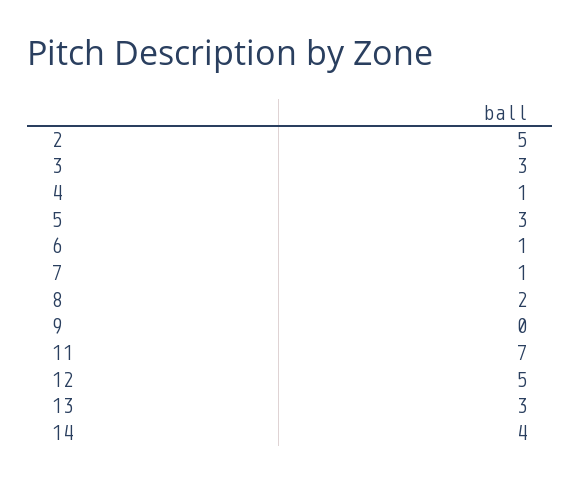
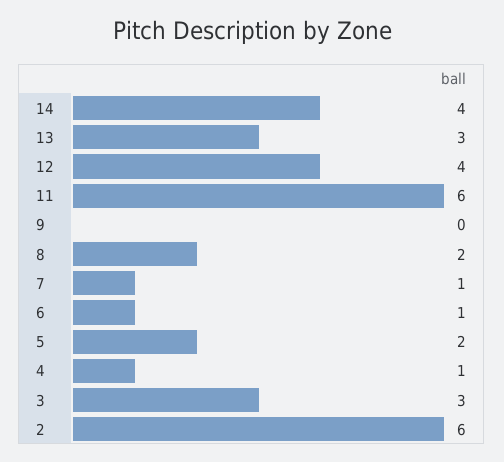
2: 5 -> 6
5: 3 -> 2
11: 7 -> 6
12: 5 -> 4

